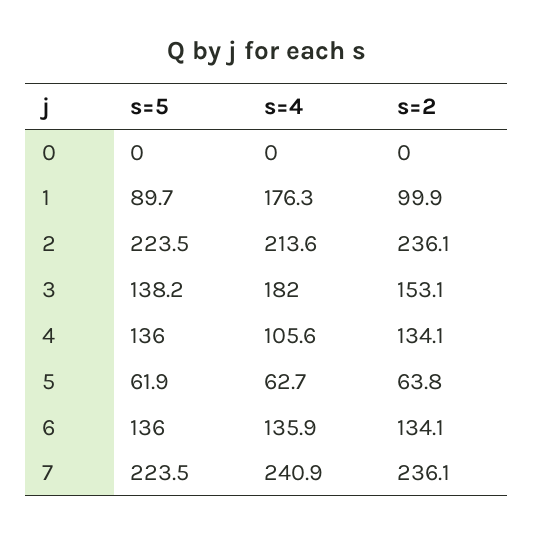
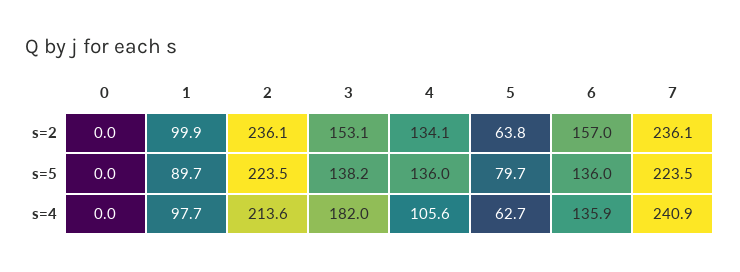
s=4, 1: 176.3 -> 97.7
s=5, 5: 61.9 -> 79.7
s=2, 6: 134.1 -> 157

